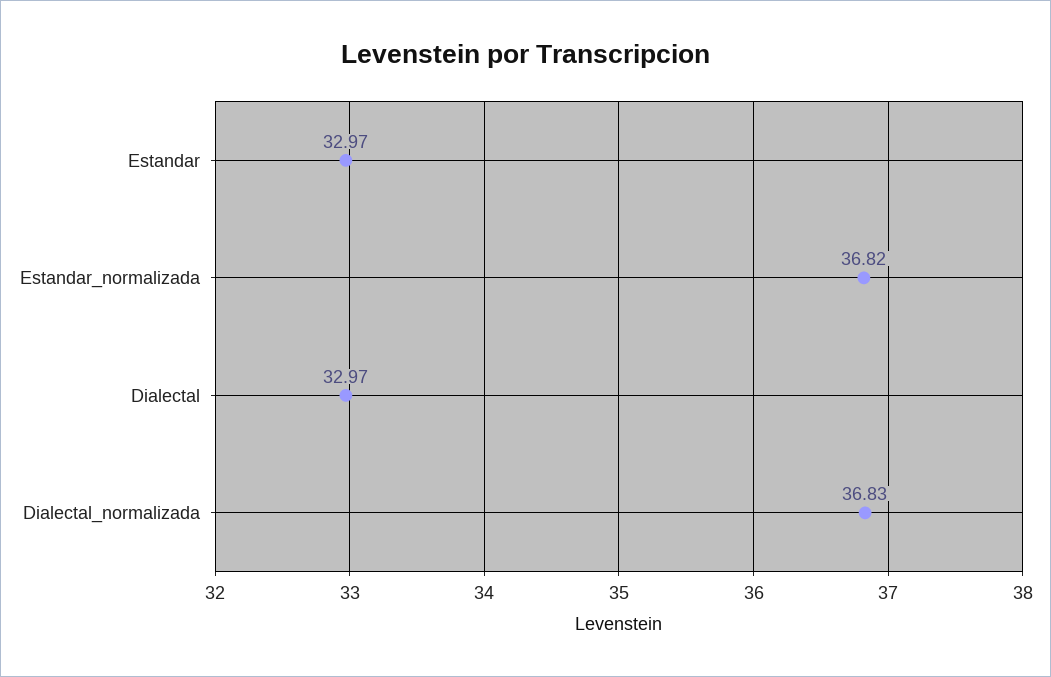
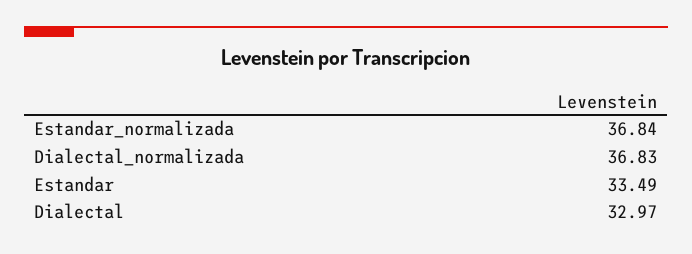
Estandar: 32.97 -> 33.49
Estandar_normalizada: 36.82 -> 36.84

